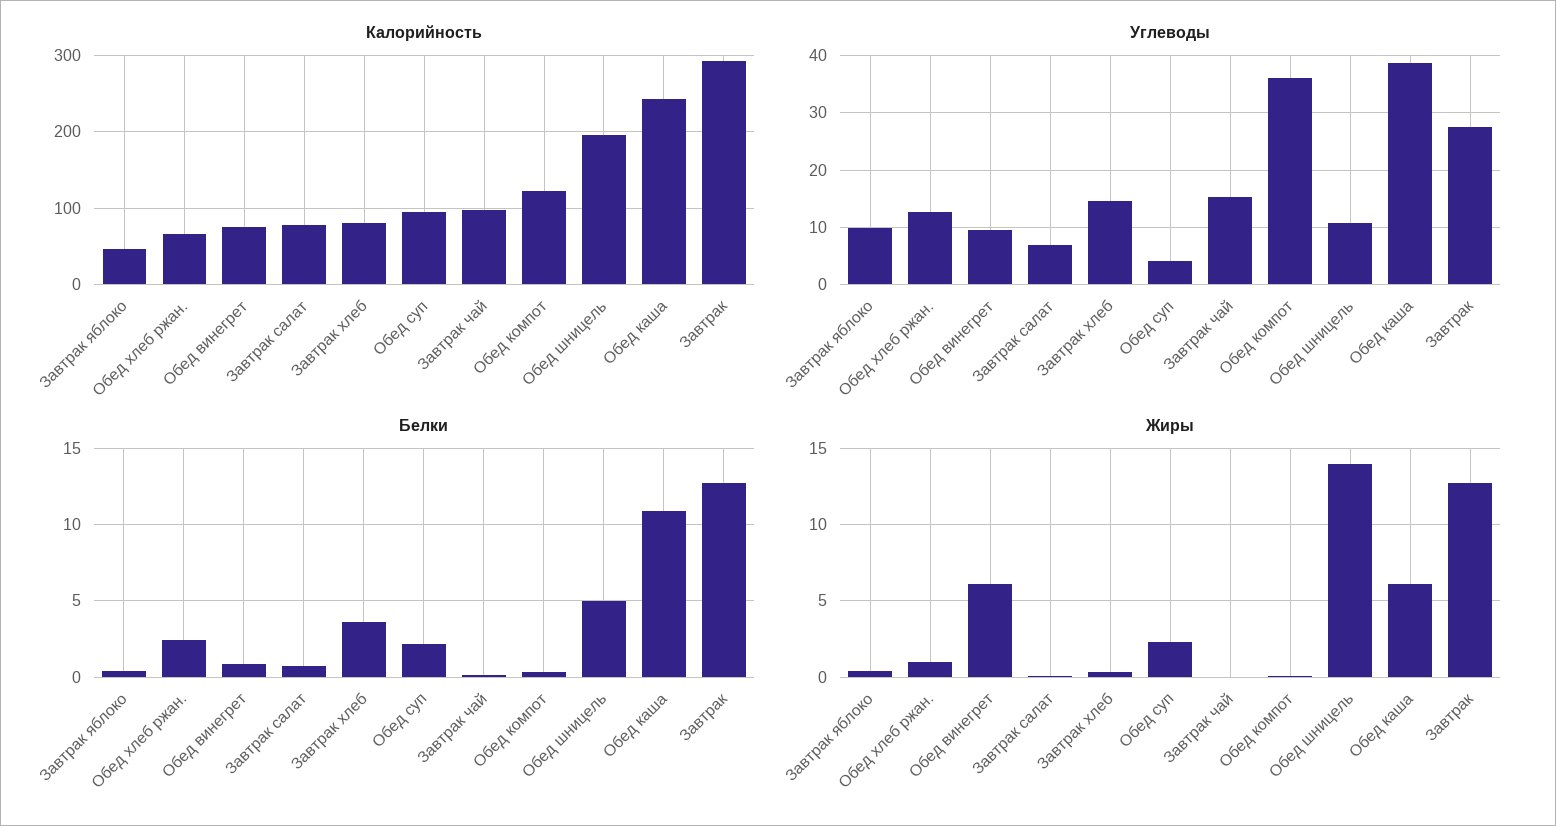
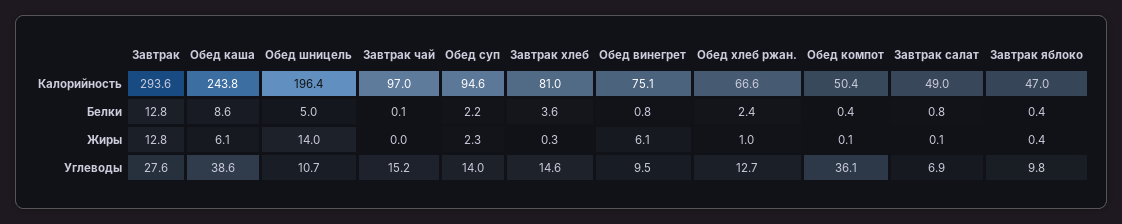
Калорийность, Завтрак салат: 80 -> 49
Калорийность, Обед компот: 120 -> 50.4
Углеводы, Обед суп: 4 -> 14
Белки, Обед каша: 11 -> 8.6

